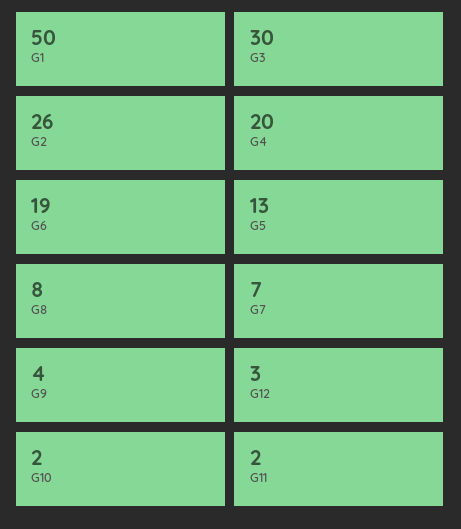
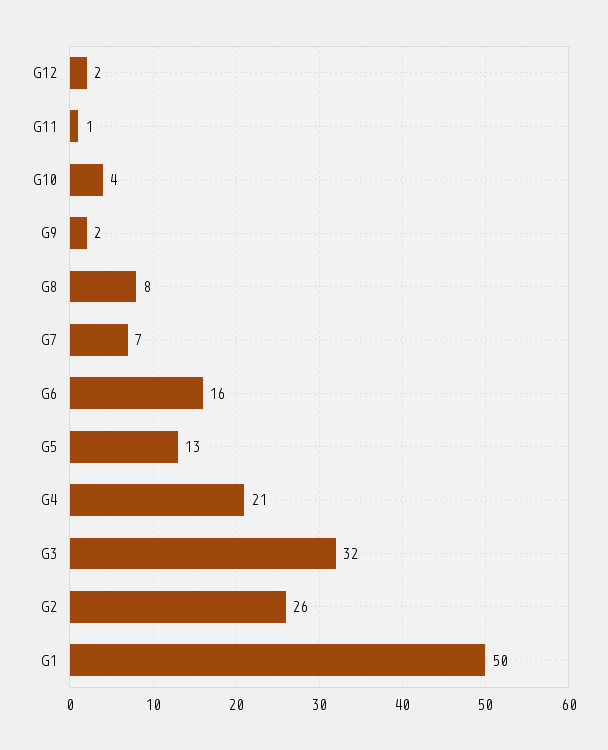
G3: 30 -> 32
G4: 20 -> 21
G6: 19 -> 16
G9: 4 -> 2
G12: 3 -> 2
G10: 2 -> 4
G11: 2 -> 1

